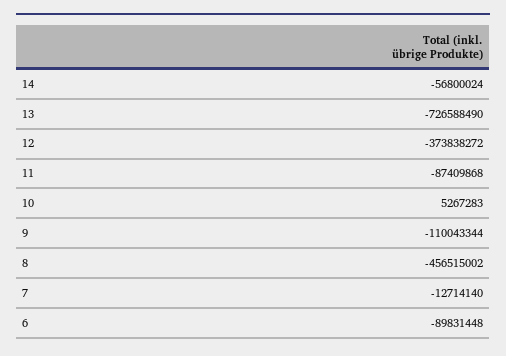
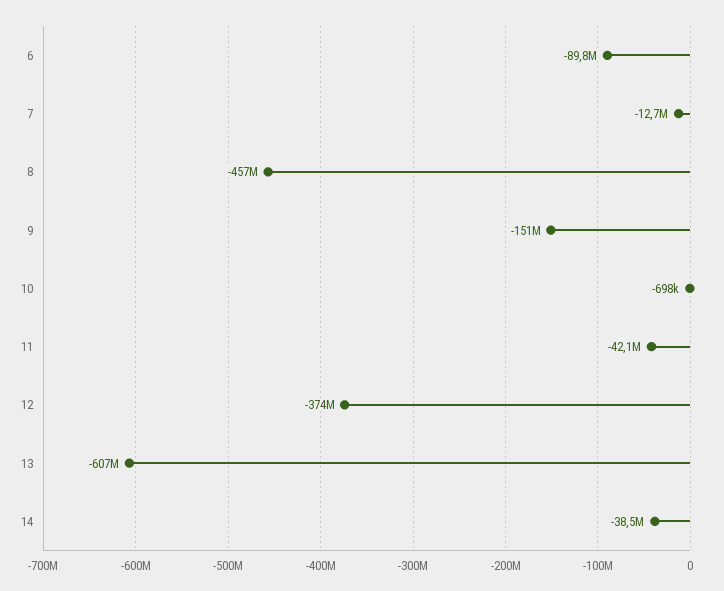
14: -56800024 -> -38500000
13: -726588490 -> -607000000
11: -87409868 -> -42100000
10: 5267283 -> -698000
9: -110043344 -> -151000000

